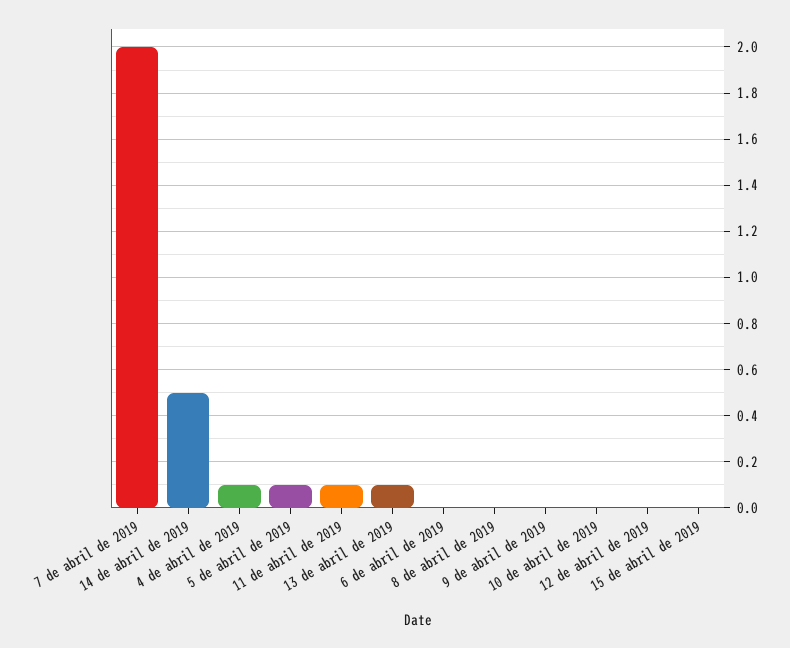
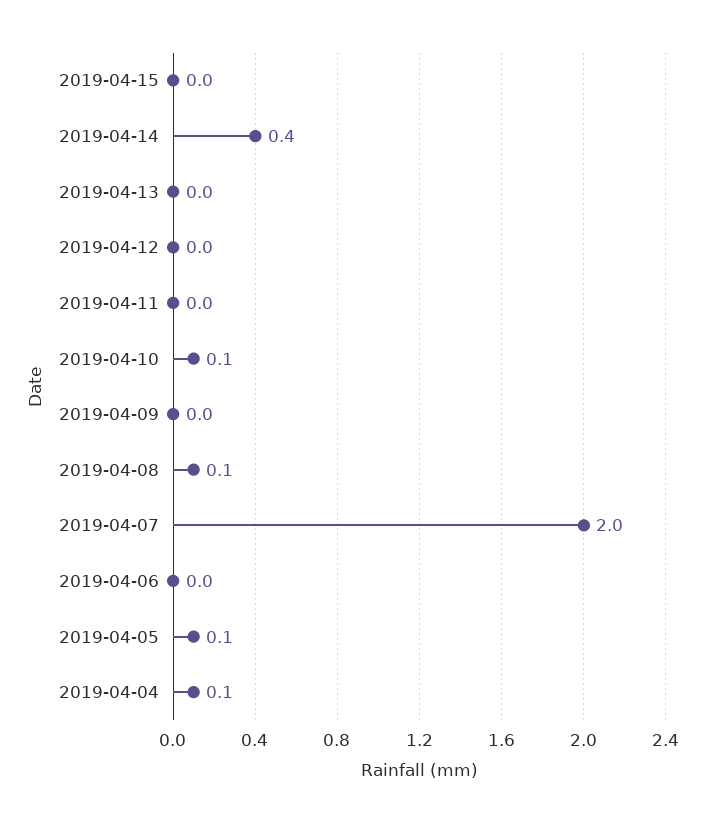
14 de abril de 2019: 0.5 -> 0.4
11 de abril de 2019: 0.1 -> 0
13 de abril de 2019: 0.1 -> 0
8 de abril de 2019: 0 -> 0.1
10 de abril de 2019: 0 -> 0.1

